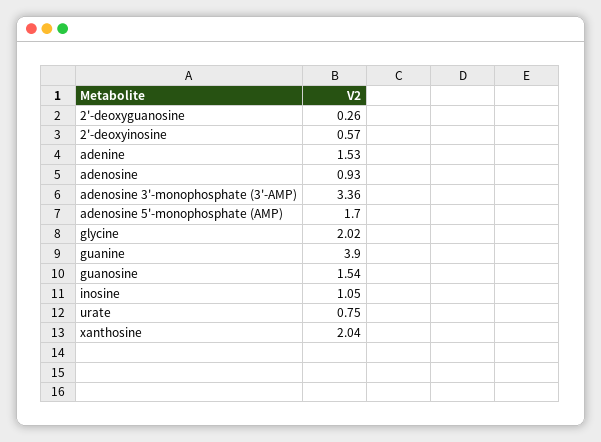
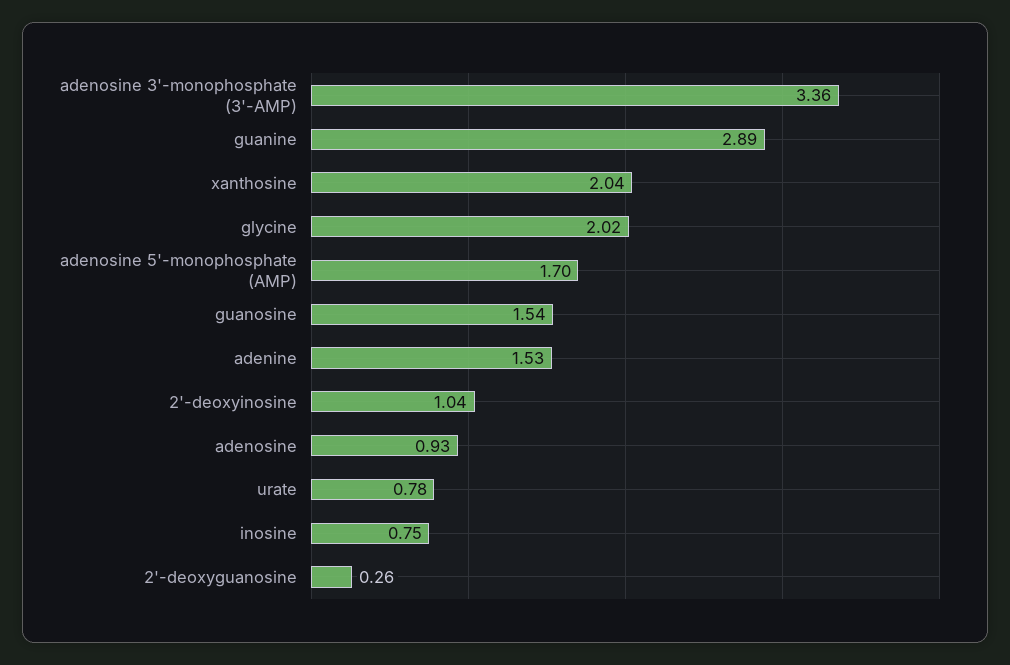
2'-deoxyinosine: 0.57 -> 1.04
guanine: 3.9 -> 2.89
inosine: 1.05 -> 0.75
urate: 0.75 -> 0.78

